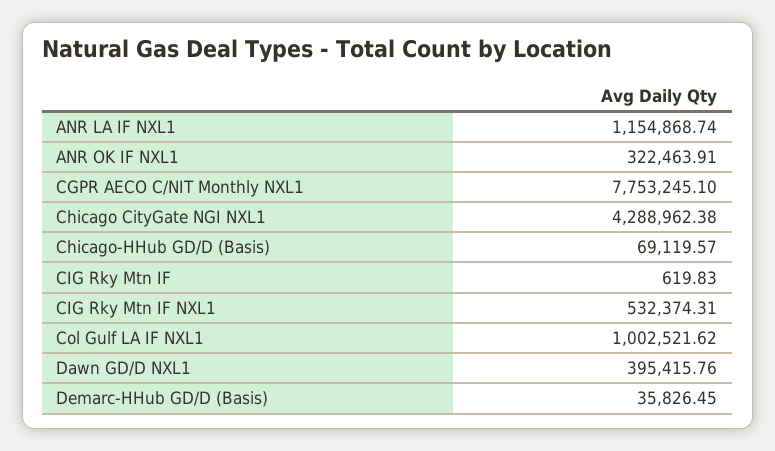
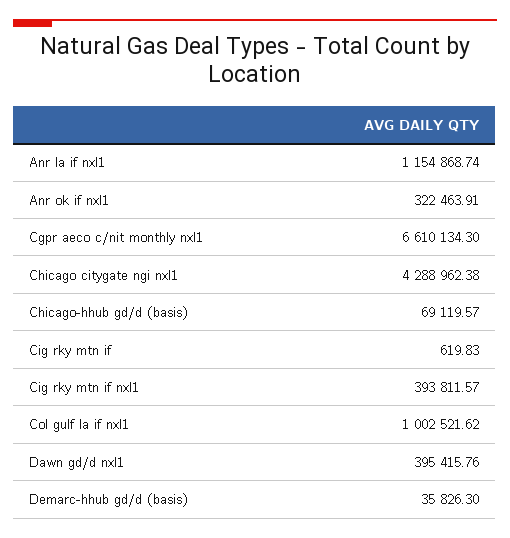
CGPR AECO C/NIT Monthly NXL1: 7753245.1 -> 6610134.3
CIG Rky Mtn IF NXL1: 532374.31 -> 393811.57
Demarc-HHub GD/D (Basis): 35826.45 -> 35826.3

